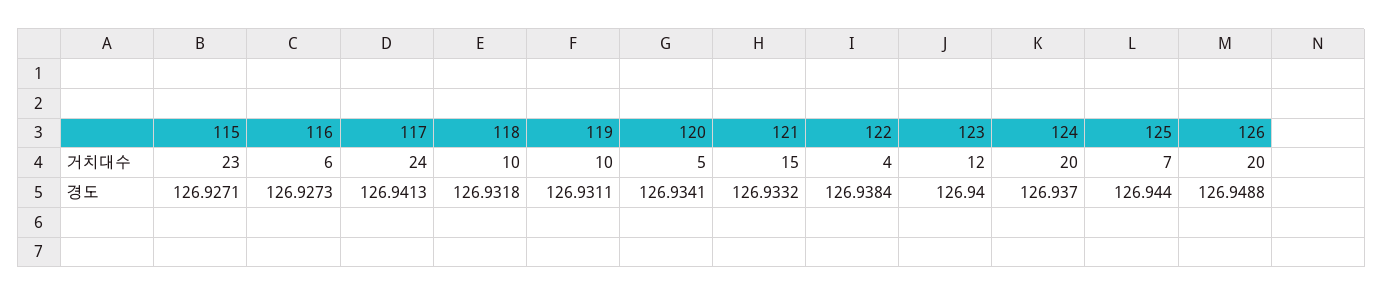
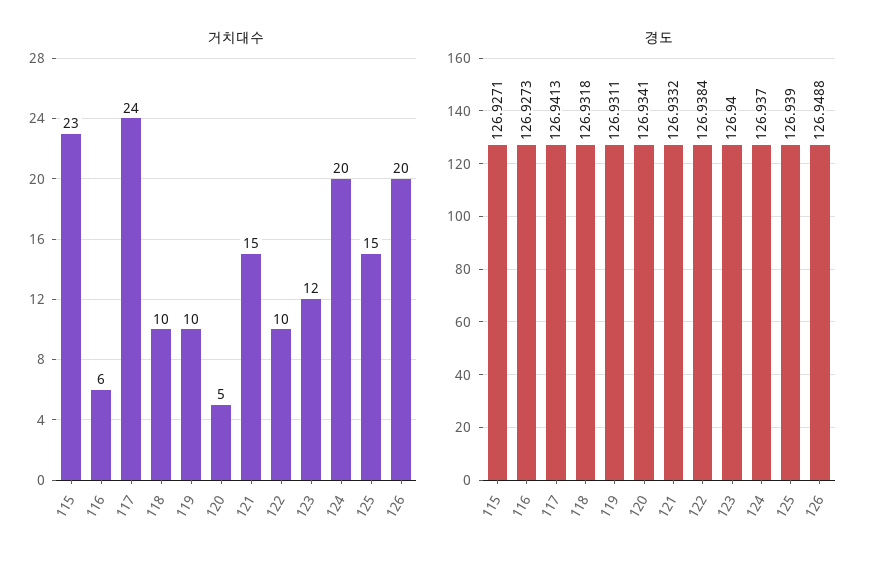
거치대수, 122: 4 -> 10
거치대수, 125: 7 -> 15
경도, 125: 126.944 -> 126.939

